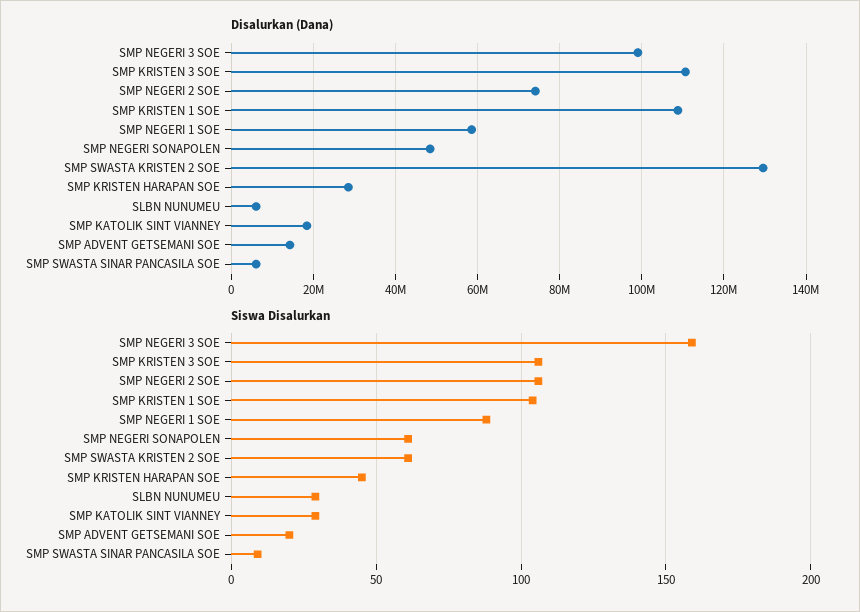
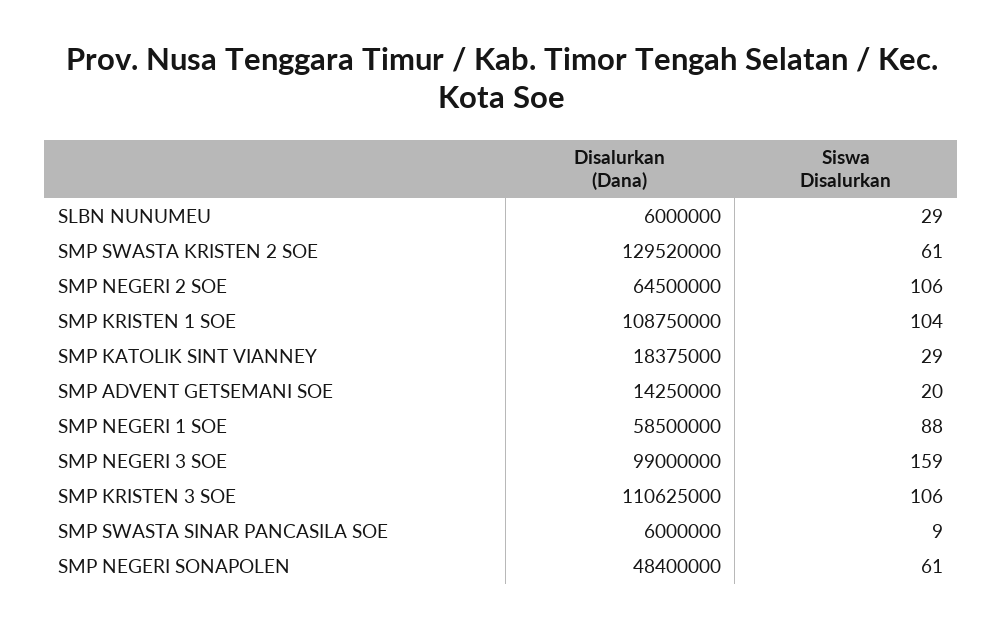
Disalurkan (Dana), SMP NEGERI 2 SOE: 74000000 -> 64500000
Disalurkan (Dana), SMP KRISTEN HARAPAN SOE: 28000000 -> none
Siswa Disalurkan, SMP KRISTEN HARAPAN SOE: 45 -> none

